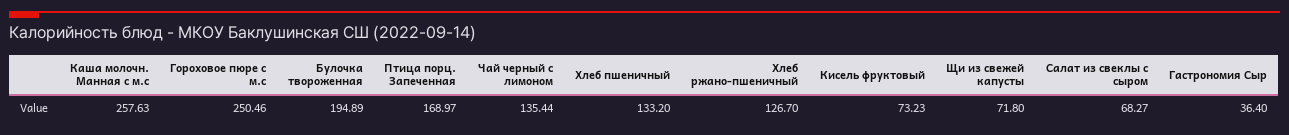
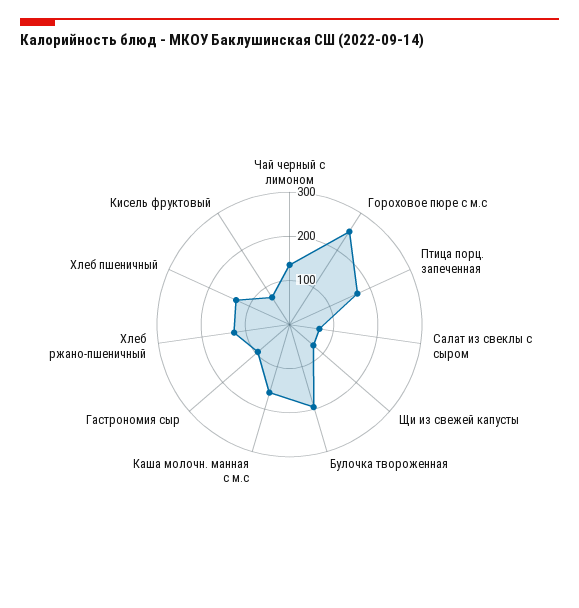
Каша молочн. Манная с м.с: 257.63 -> 160
Гастрономия Сыр: 36.4 -> 100

